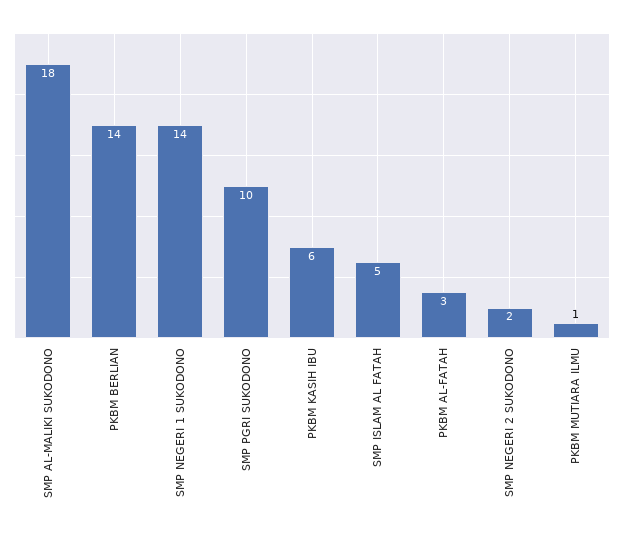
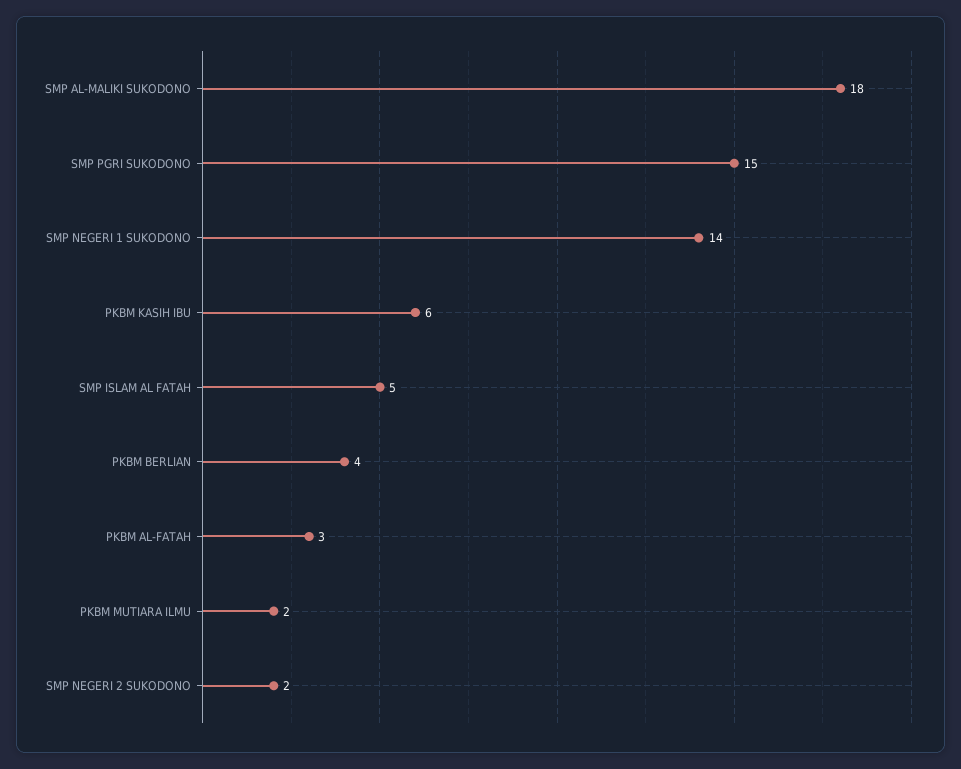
PKBM BERLIAN: 14 -> 4
SMP PGRI SUKODONO: 10 -> 15
PKBM MUTIARA ILMU: 1 -> 2

